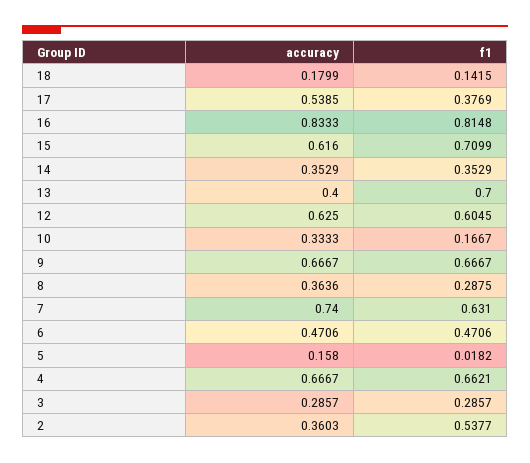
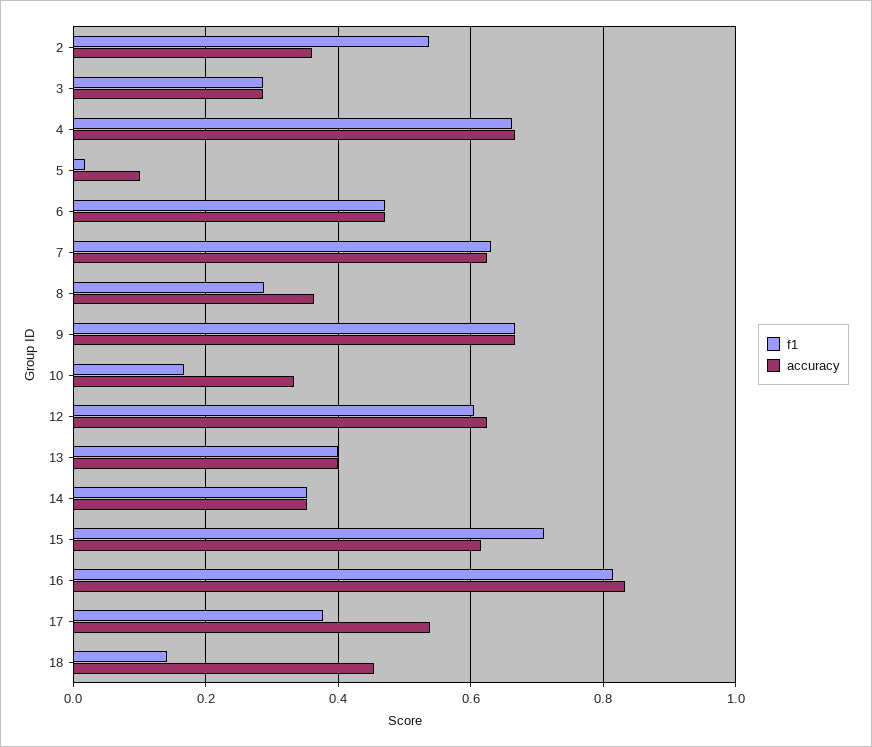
accuracy, 18: 0.1799 -> 0.46
f1, 13: 0.7 -> 0.4
accuracy, 7: 0.74 -> 0.62
accuracy, 5: 0.158 -> 0.1

